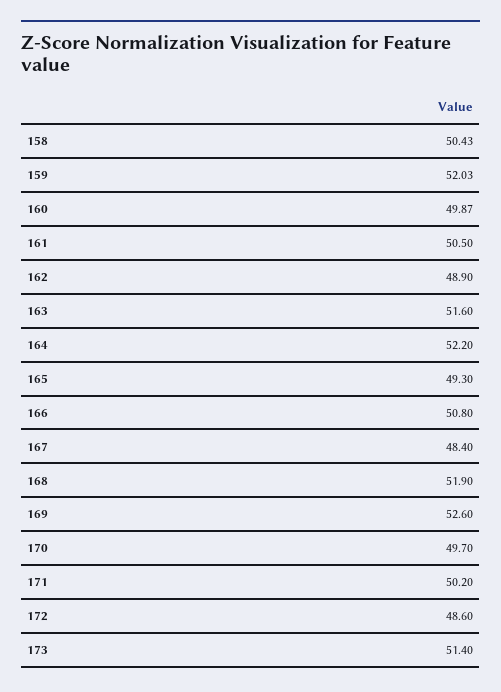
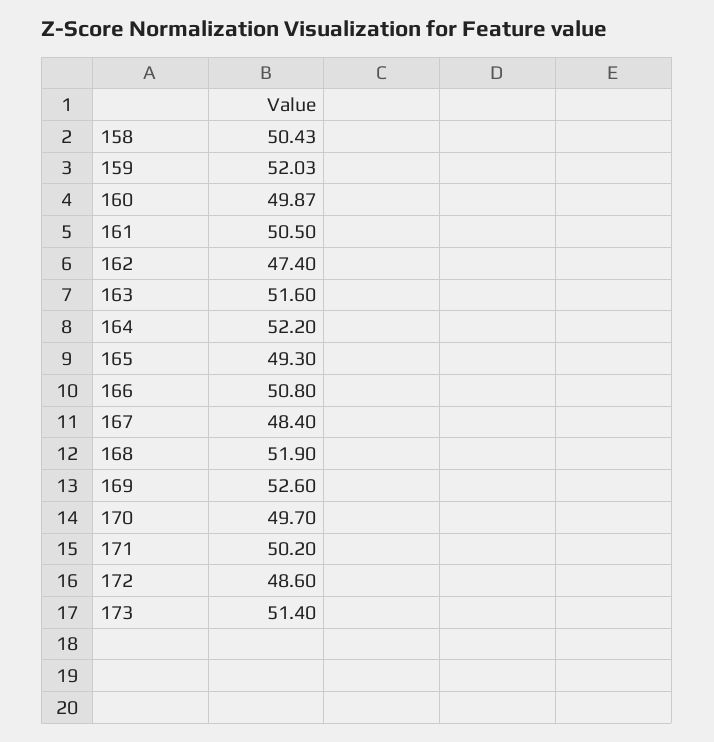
162: 48.9 -> 47.4

